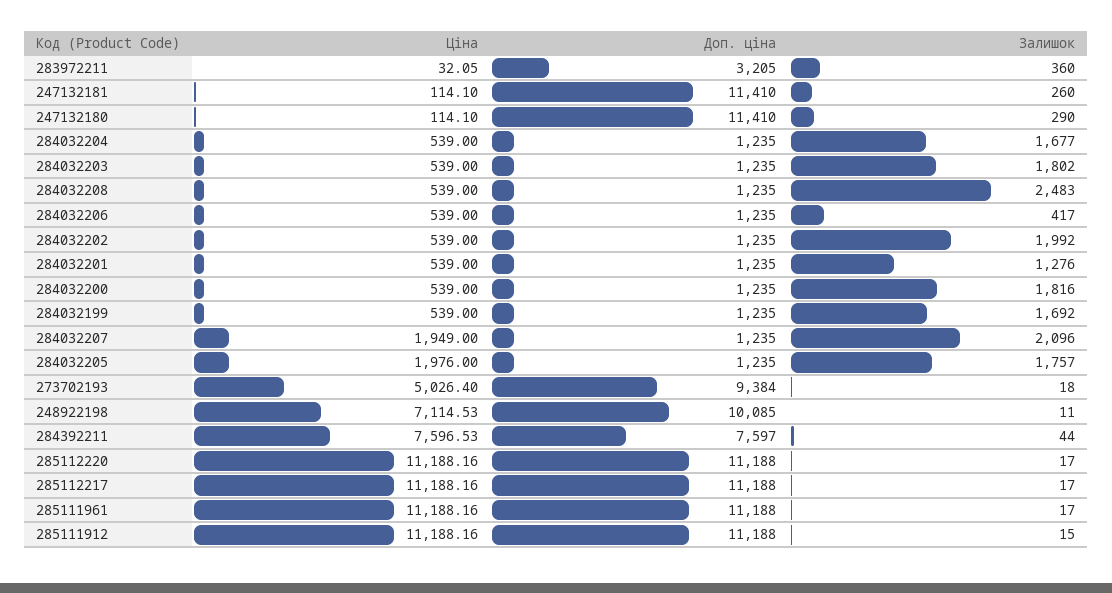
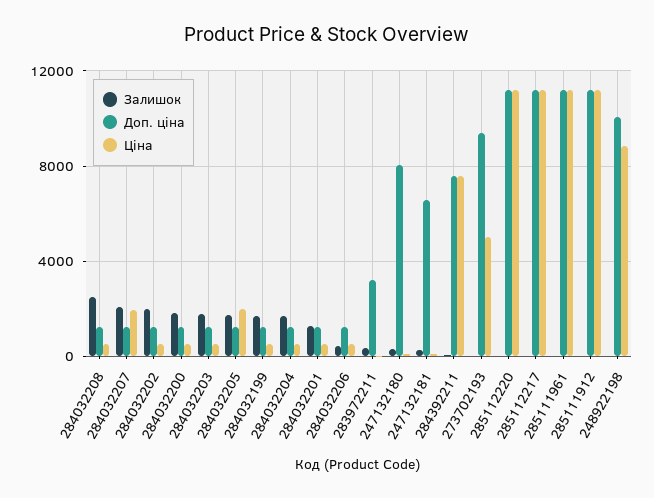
Доп. ціна, 247132181: 11410 -> 6500
Доп. ціна, 247132180: 11410 -> 8000
Ціна, 248922198: 7114.53 -> 9000

